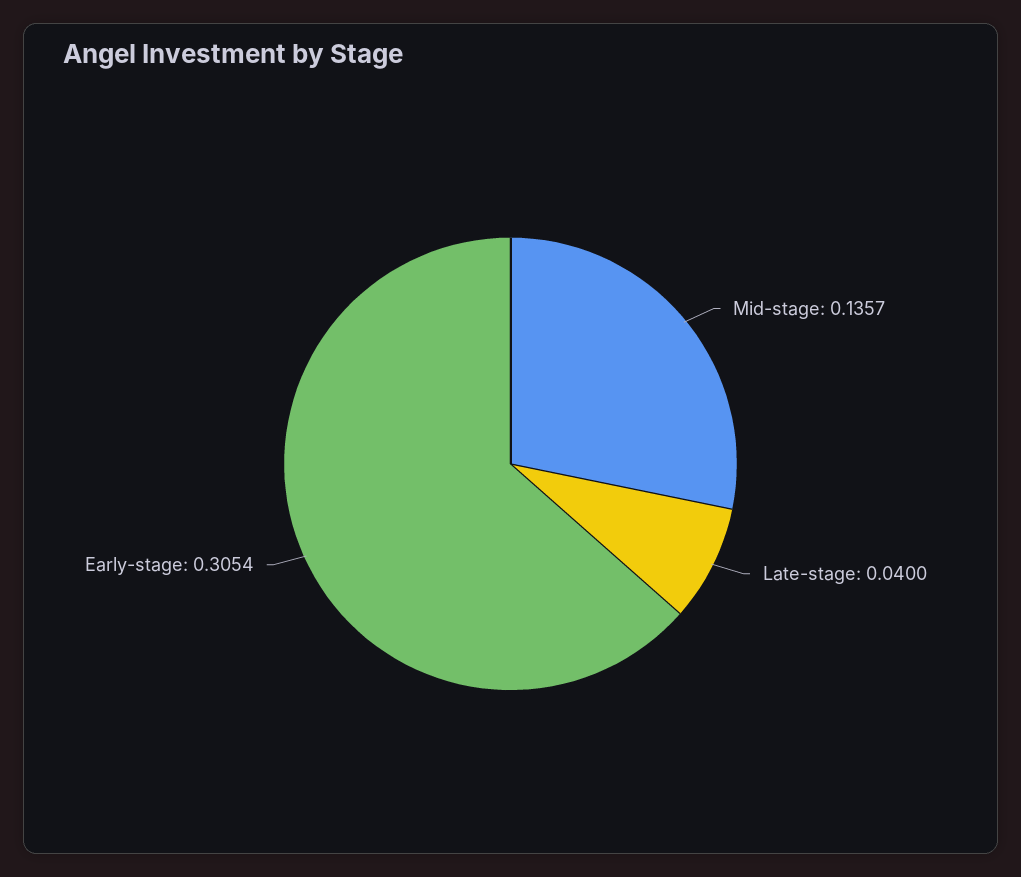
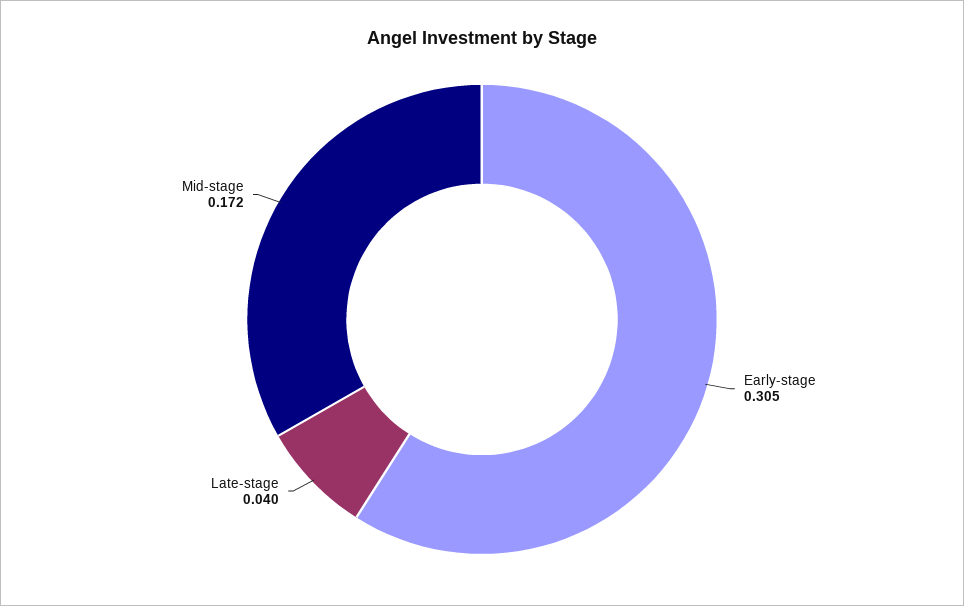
Mid-stage: 0.1357 -> 0.172

